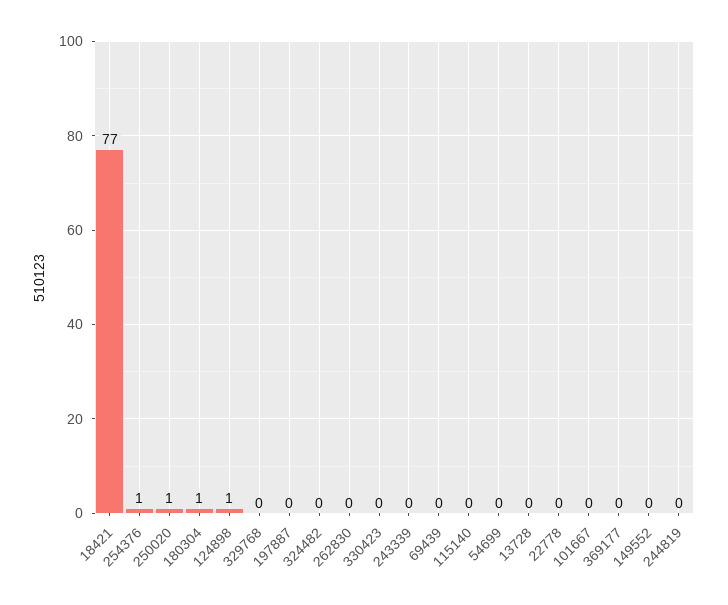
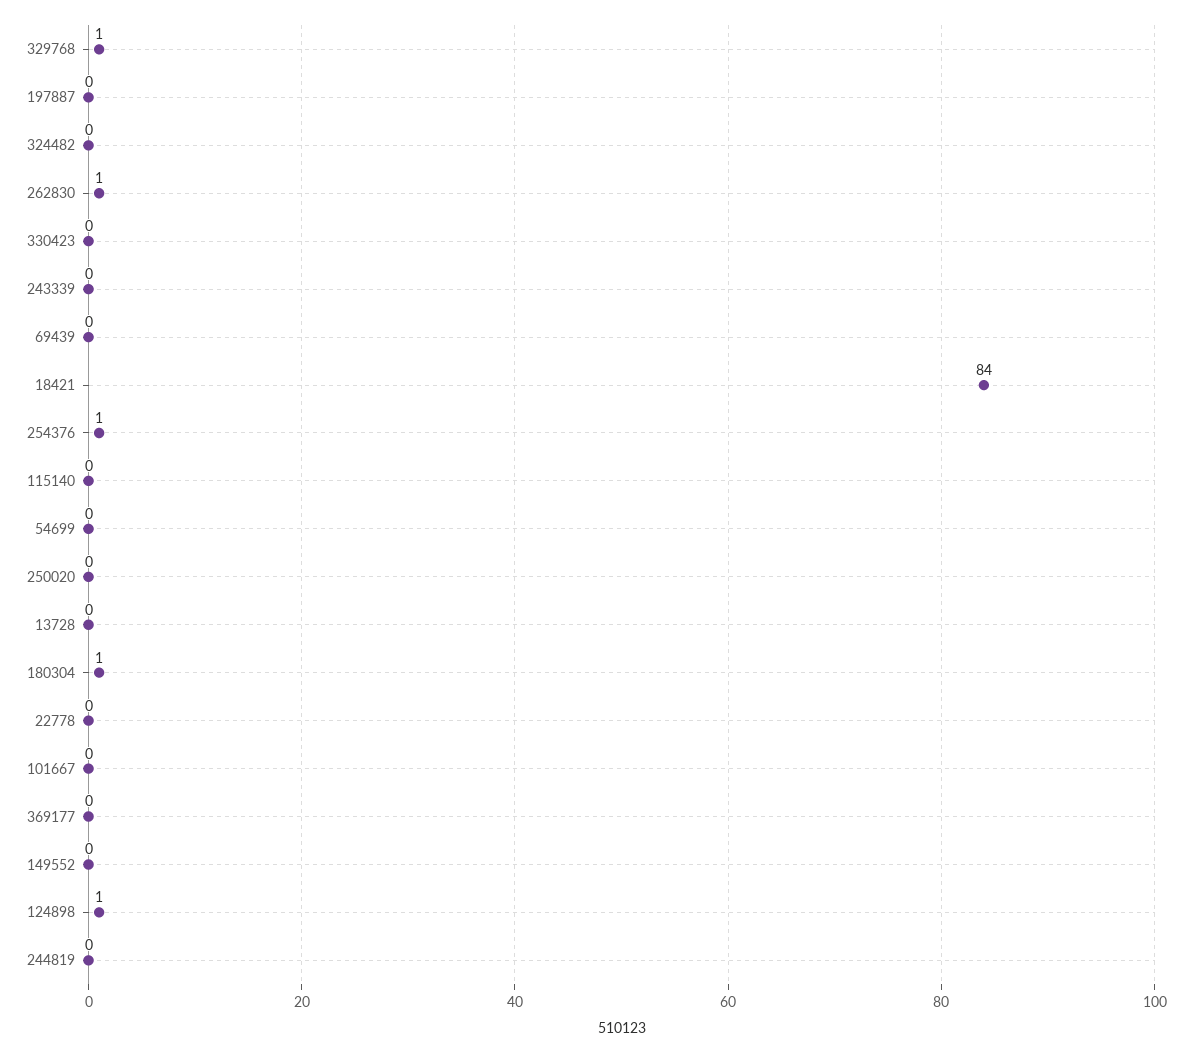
18421: 77 -> 84
250020: 1 -> 0
329768: 0 -> 1
262830: 0 -> 1

